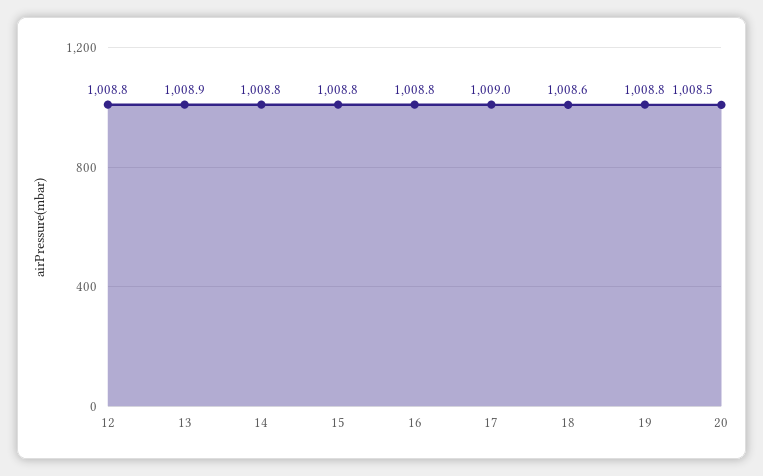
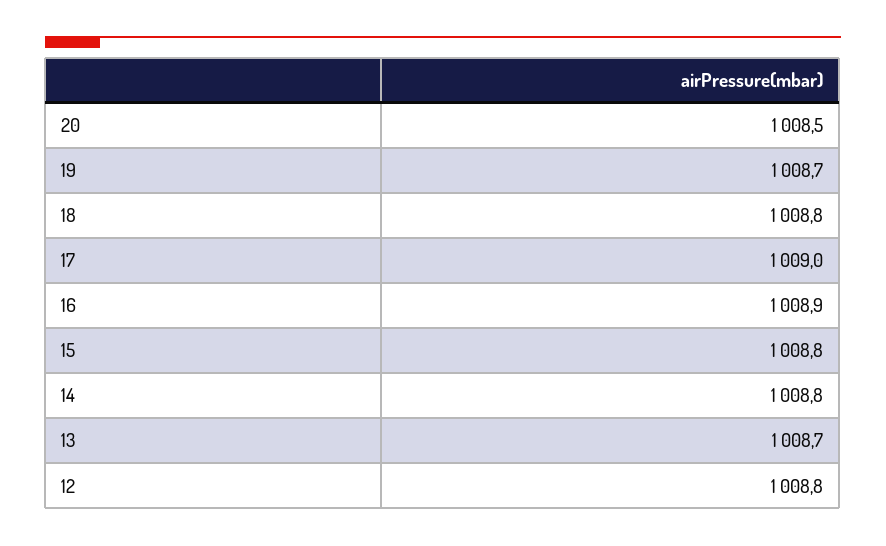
13: 1008.9 -> 1008.7
16: 1008.8 -> 1008.9
18: 1008.6 -> 1008.8
19: 1008.8 -> 1008.7

